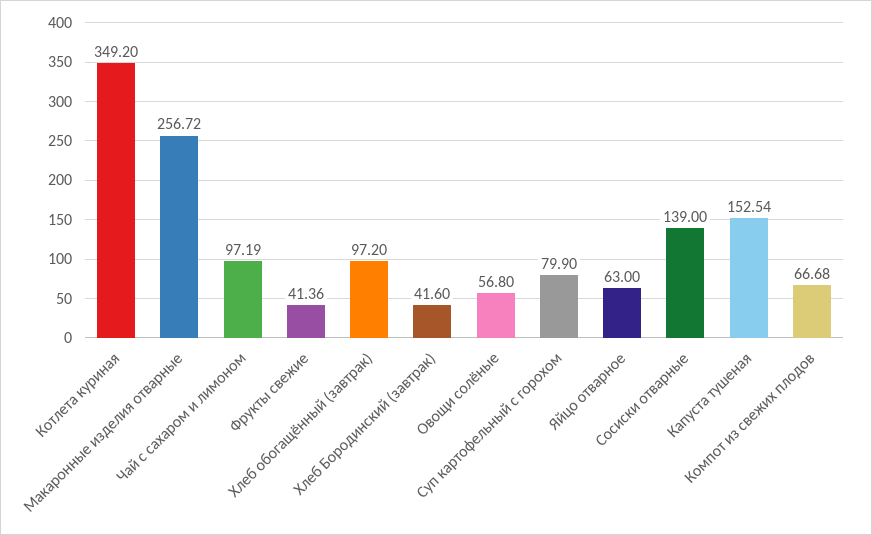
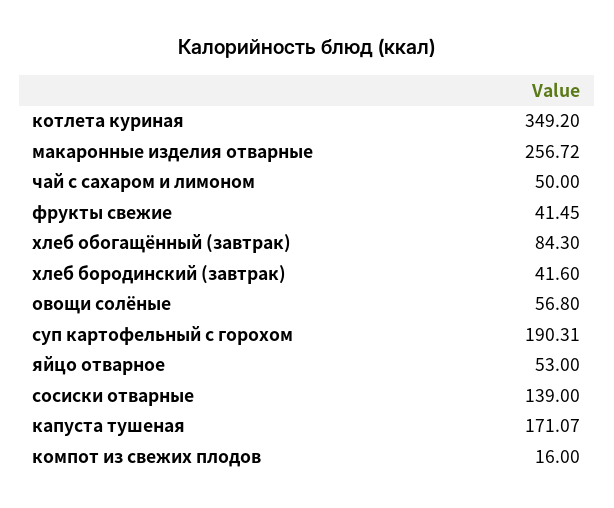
Чай с сахаром и лимоном: 97.19 -> 50
Фрукты свежие: 41.36 -> 41.45
Хлеб обогащённый (завтрак): 97.2 -> 84.3
Суп картофельный с горохом: 79.9 -> 190.31
Яйцо отварное: 63 -> 53
Капуста тушеная: 152.54 -> 171.07
Компот из свежих плодов: 66.68 -> 16

